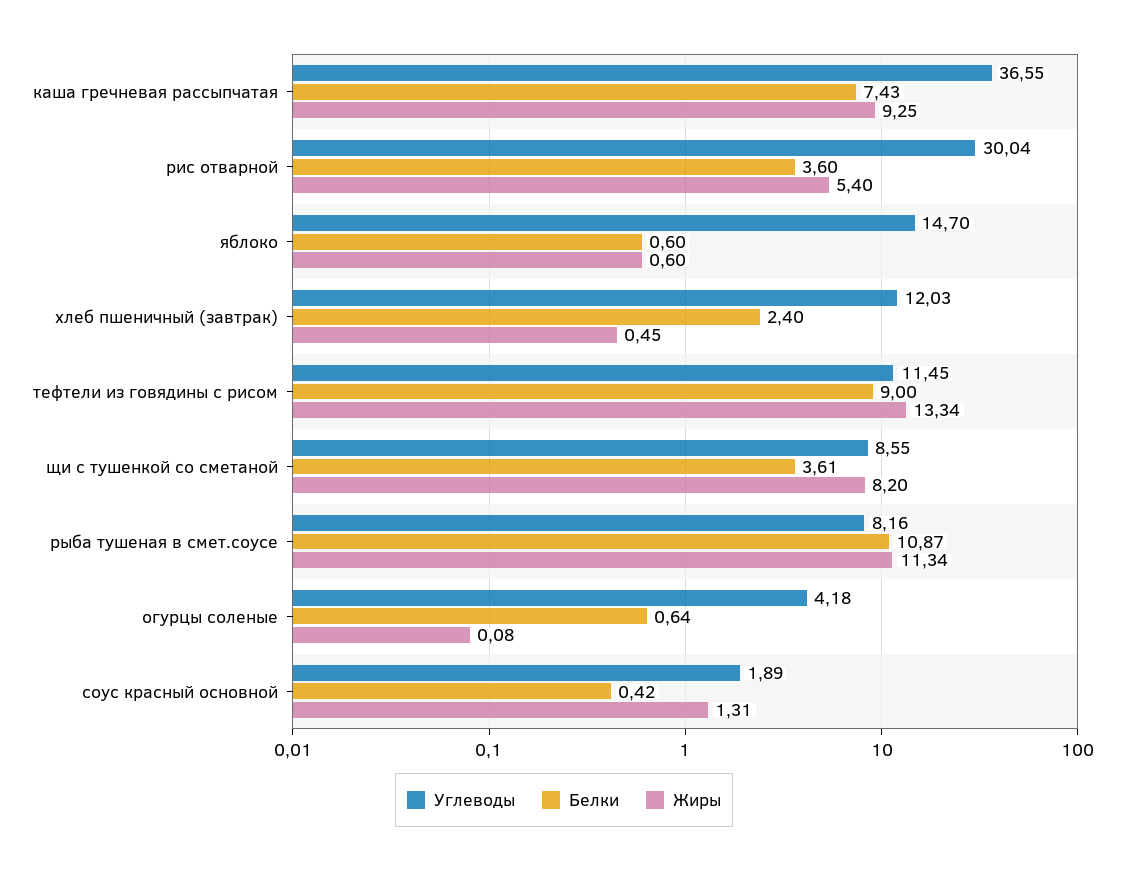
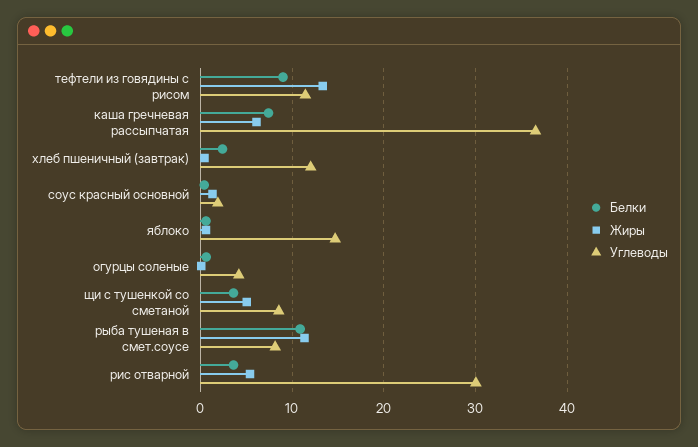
Жиры, каша гречневая рассыпчатая: 9.25 -> 6
Жиры, щи с тушенкой со сметаной: 8.2 -> 5

